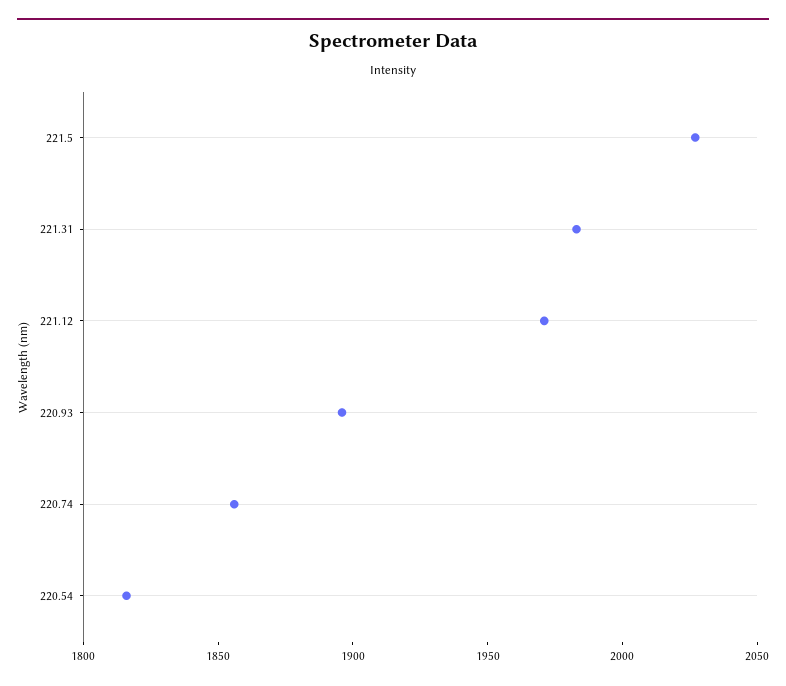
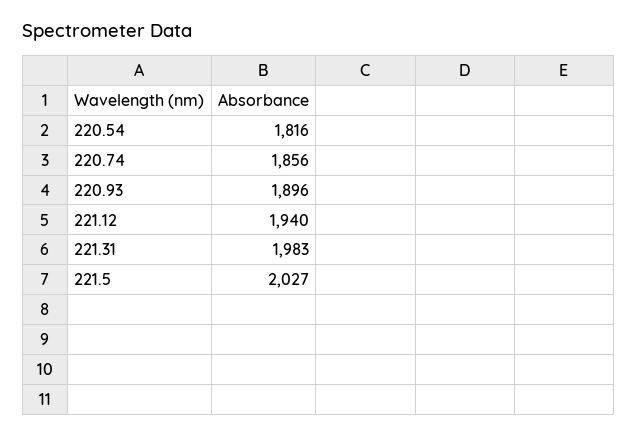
221.12: 1970 -> 1940

